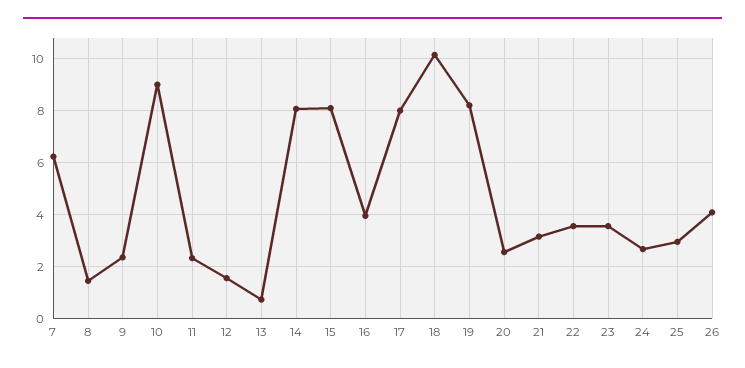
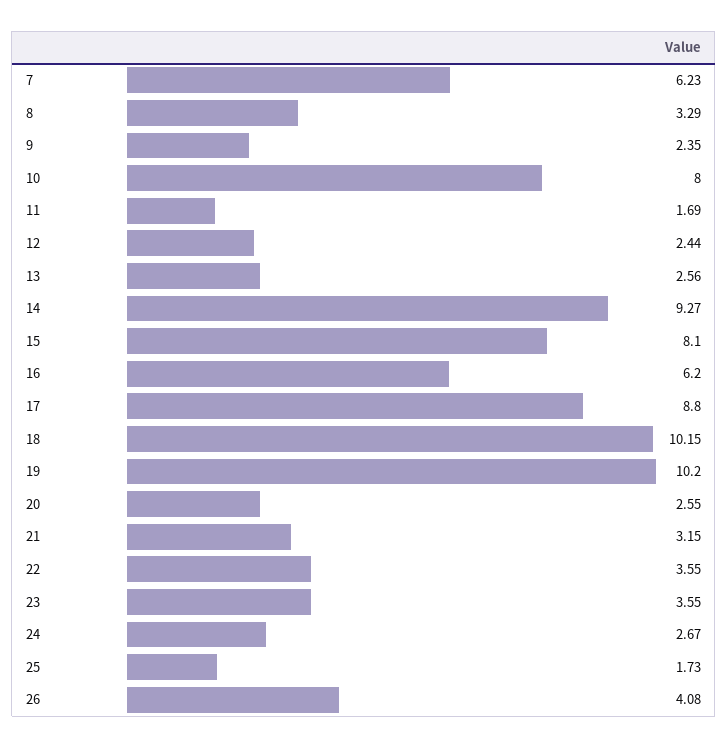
8: 1.5 -> 3.29
10: 9 -> 8
11: 2.25 -> 1.69
12: 1.5 -> 2.44
13: 0.75 -> 2.56
14: 8 -> 9.27
16: 4 -> 6.2
17: 8 -> 8.8
19: 8.25 -> 10.2
25: 3 -> 1.73

